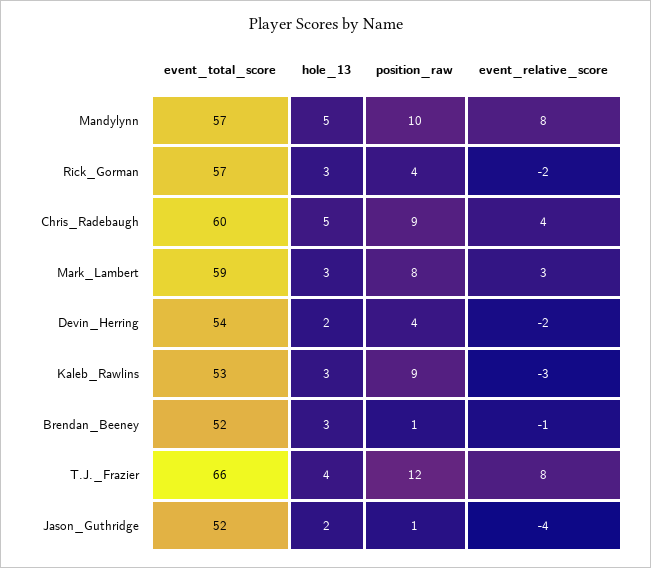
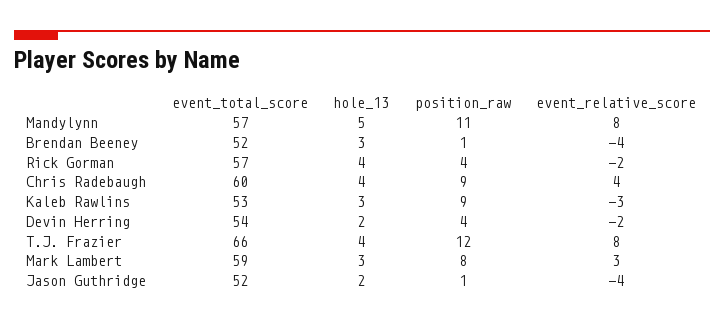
position_raw, Mandylynn: 10 -> 11
hole_13, Rick_Gorman: 3 -> 4
hole_13, Chris_Radebaugh: 5 -> 4
event_relative_score, Brendan_Beeney: -1 -> -4

